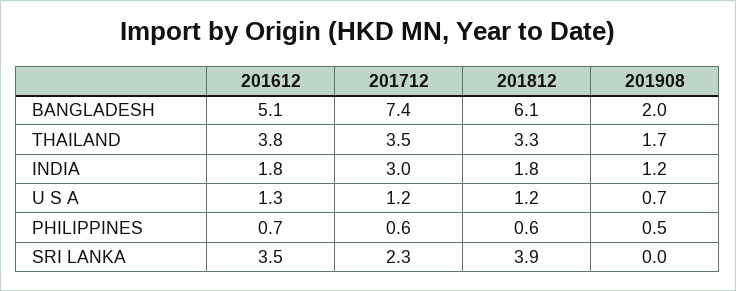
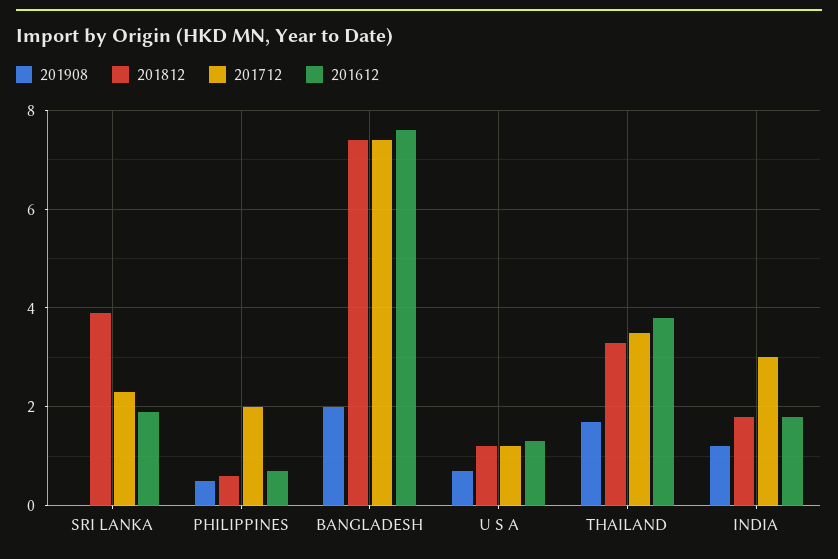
201612, BANGLADESH: 5.1 -> 7.5
201812, BANGLADESH: 6.1 -> 7.5
201712, PHILIPPINES: 0.6 -> 2
201612, SRI LANKA: 3.5 -> 2

